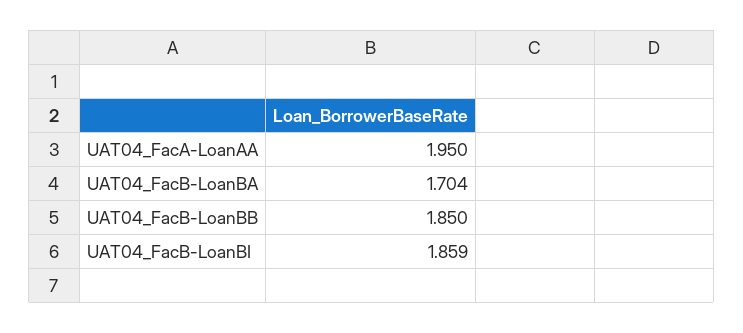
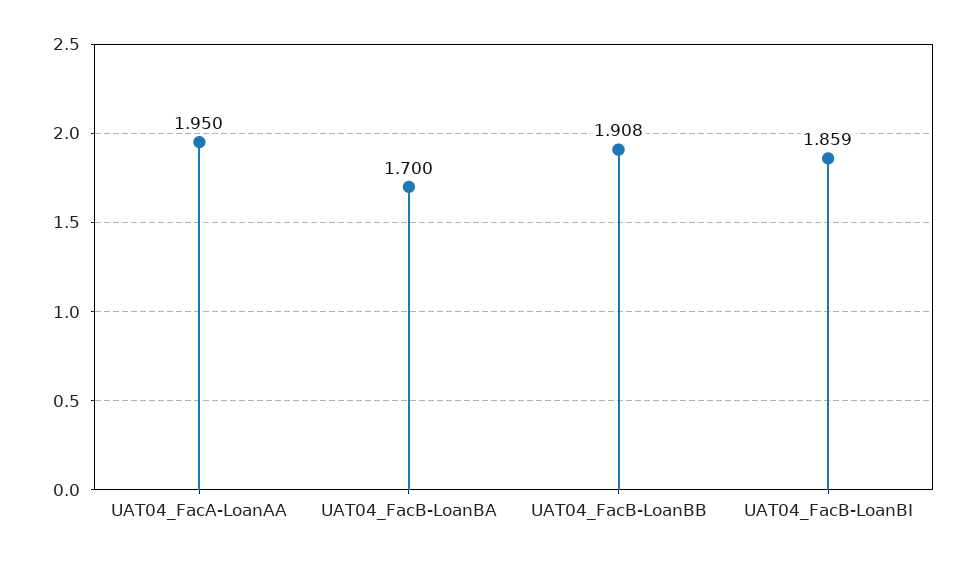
UAT04_FacB-LoanBA: 1.704 -> 1.7
UAT04_FacB-LoanBB: 1.85 -> 1.908

